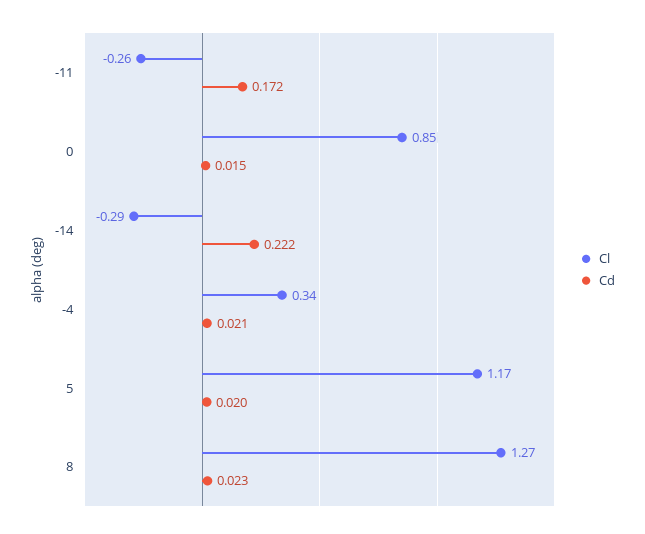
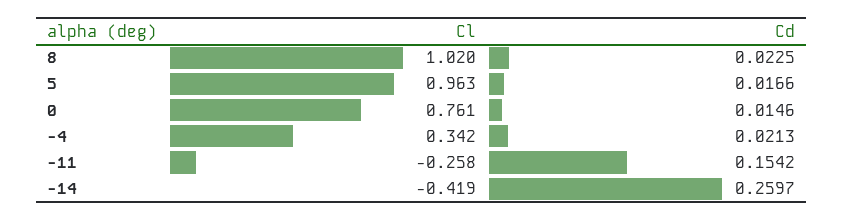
Cd, -11: 0.172 -> 0.1542
Cl, 0: 0.85 -> 0.761
Cl, -14: -0.29 -> -0.419
Cd, -14: 0.222 -> 0.2597
Cl, 5: 1.17 -> 0.963
Cd, 5: 0.02 -> 0.0166
Cl, 8: 1.27 -> 1.02

